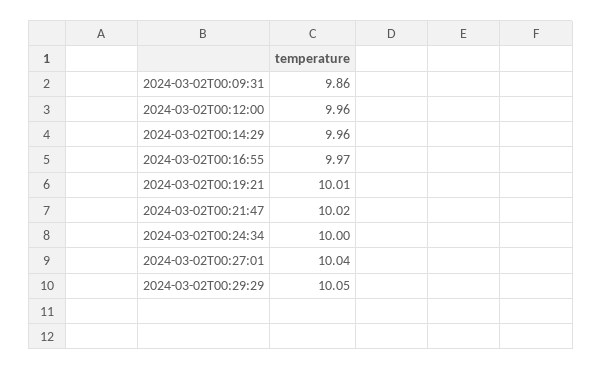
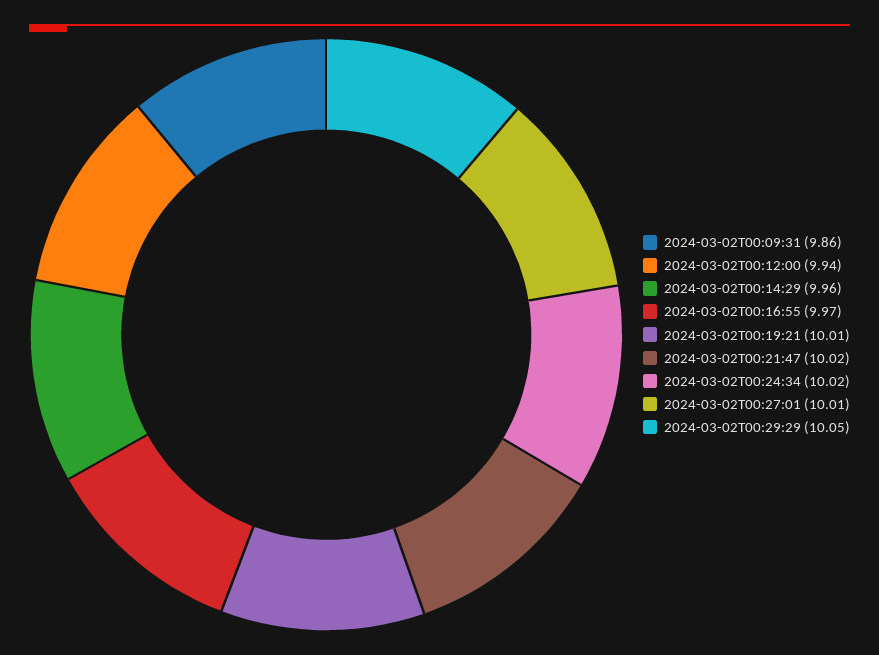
2024-03-02T00:12:00: 9.96 -> 9.94
2024-03-02T00:24:34: 10 -> 10.02
2024-03-02T00:27:01: 10.04 -> 10.01

